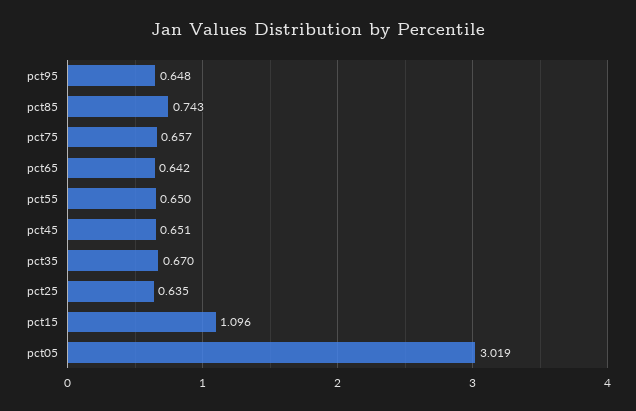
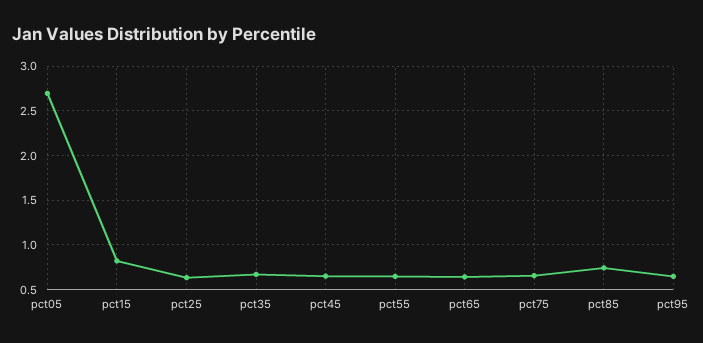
pct15: 1.096 -> 0.8
pct05: 3.019 -> 2.7

